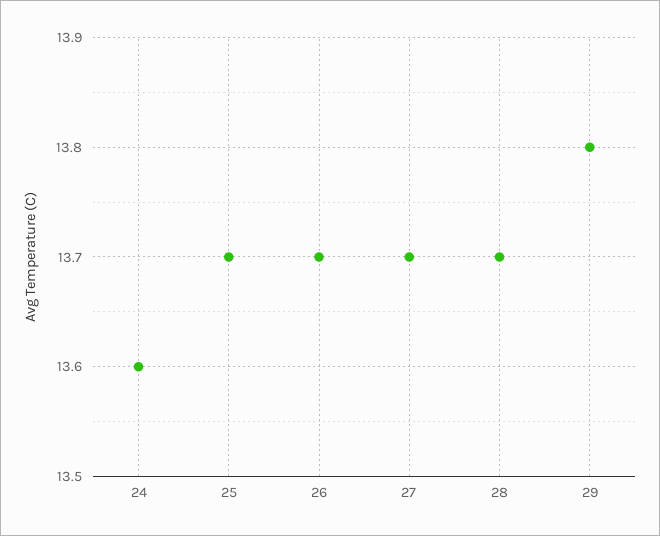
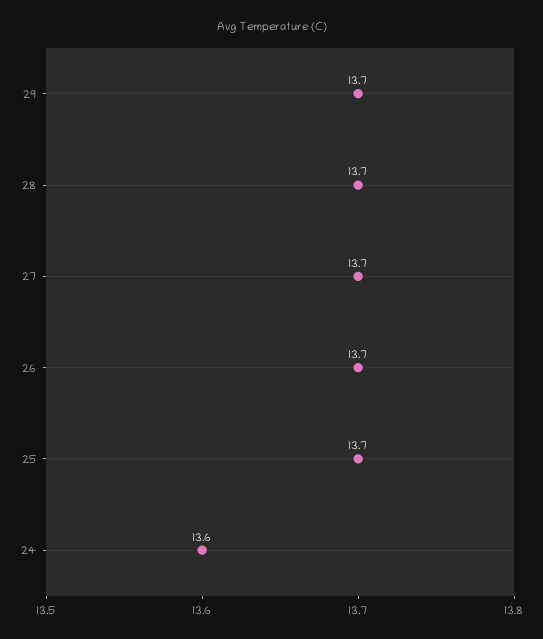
29: 13.8 -> 13.7

